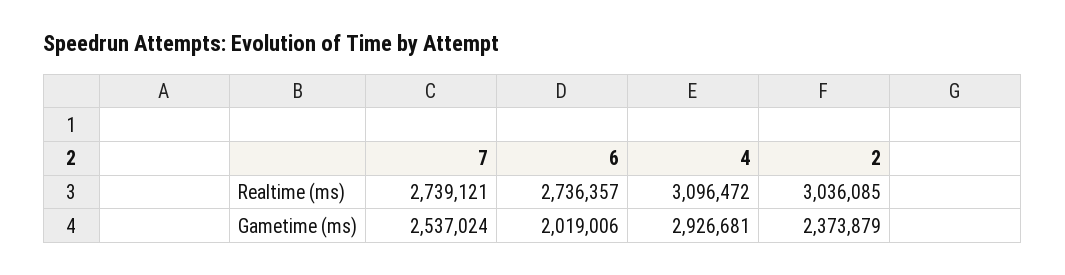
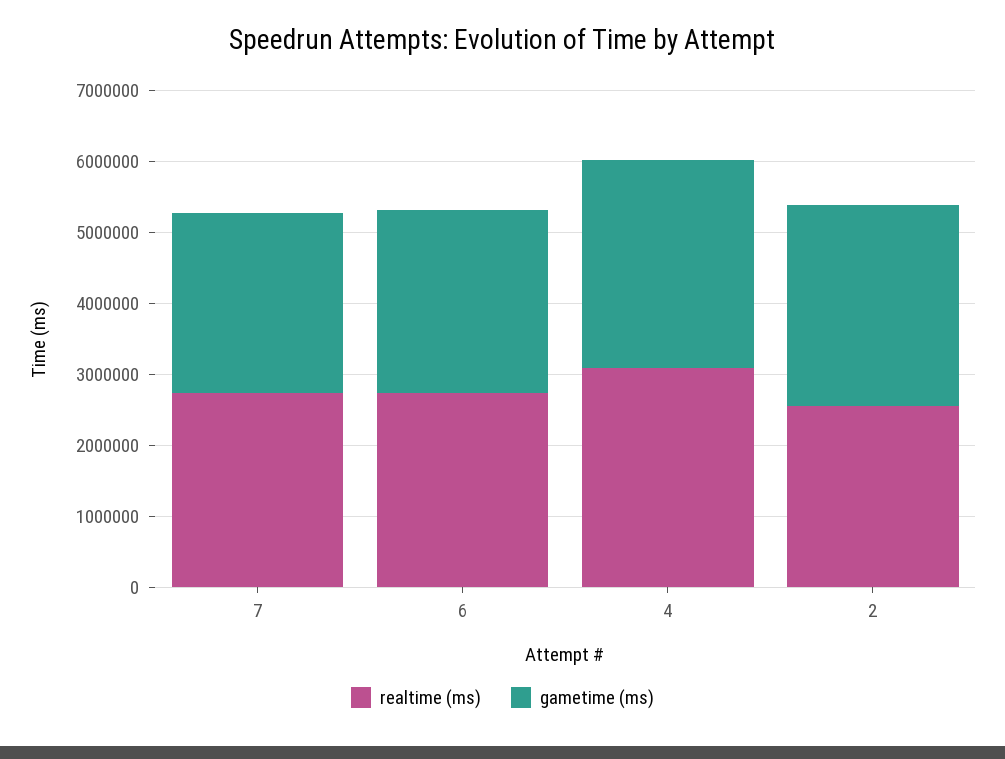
Realtime (ms), 2: 3036085 -> 2600000
Gametime (ms), 6: 2019006 -> 2600000
Gametime (ms), 2: 2373879 -> 2800000

